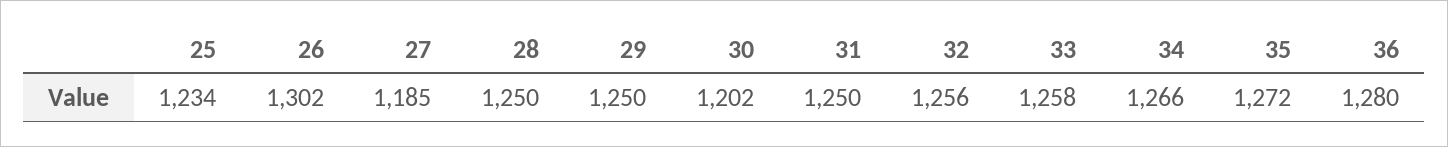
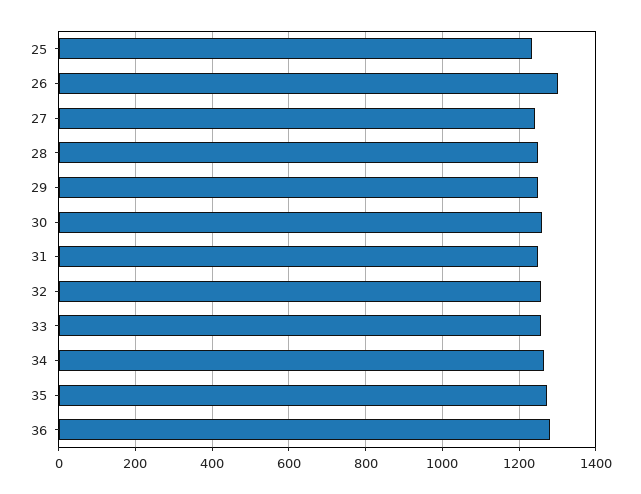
27: 1185 -> 1240
30: 1202 -> 1260

